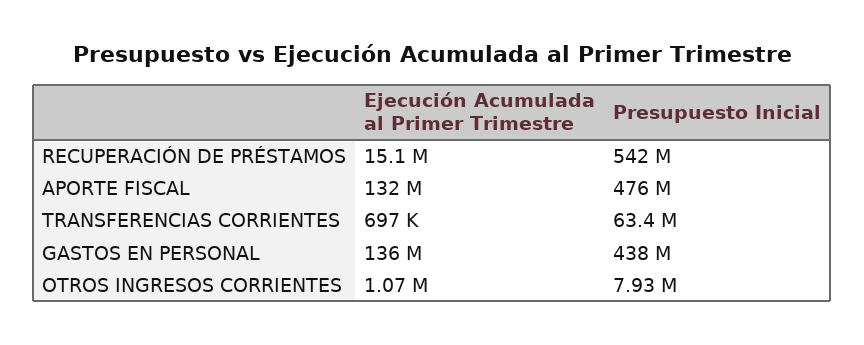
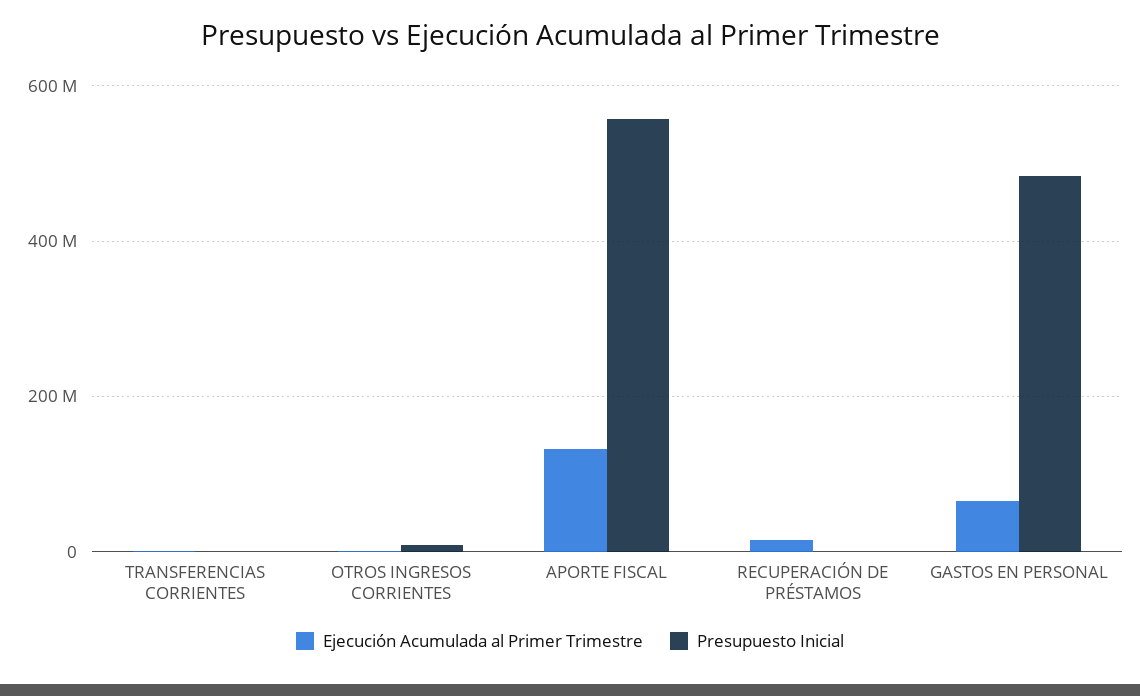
Presupuesto Inicial, RECUPERACIÓN DE PRÉSTAMOS: 542000000 -> 0
Presupuesto Inicial, APORTE FISCAL: 476000000 -> 560000000
Presupuesto Inicial, TRANSFERENCIAS CORRIENTES: 63400000 -> 0
Ejecución Acumulada al Primer Trimestre, GASTOS EN PERSONAL: 136000000 -> 60000000
Presupuesto Inicial, GASTOS EN PERSONAL: 438000000 -> 480000000

